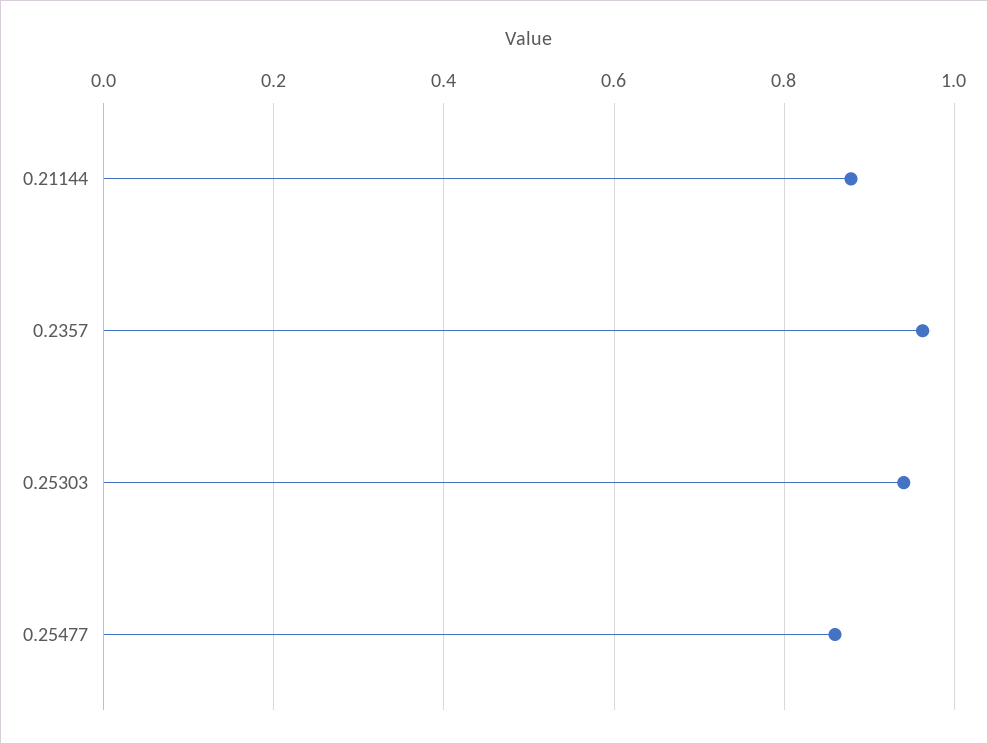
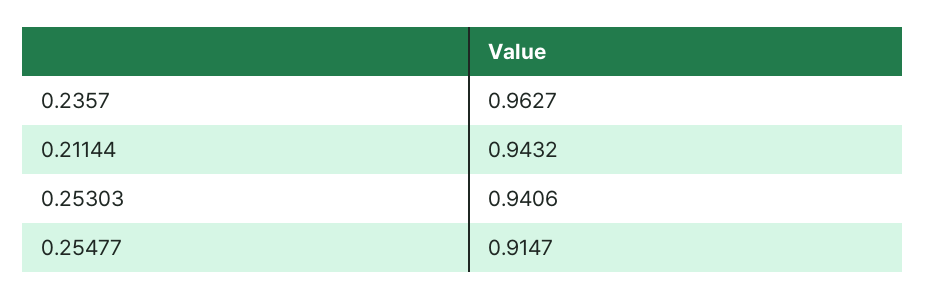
0.21144: 0.88 -> 0.9432
0.25477: 0.86 -> 0.9147

